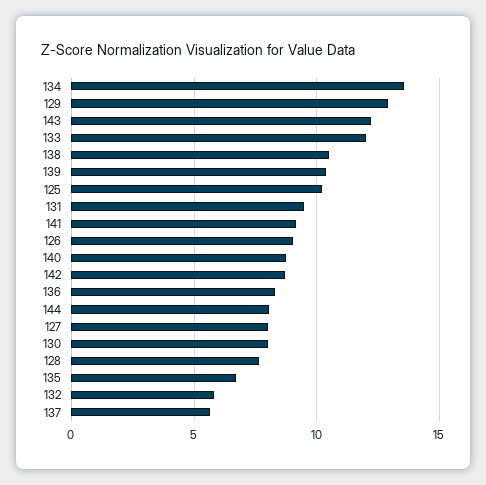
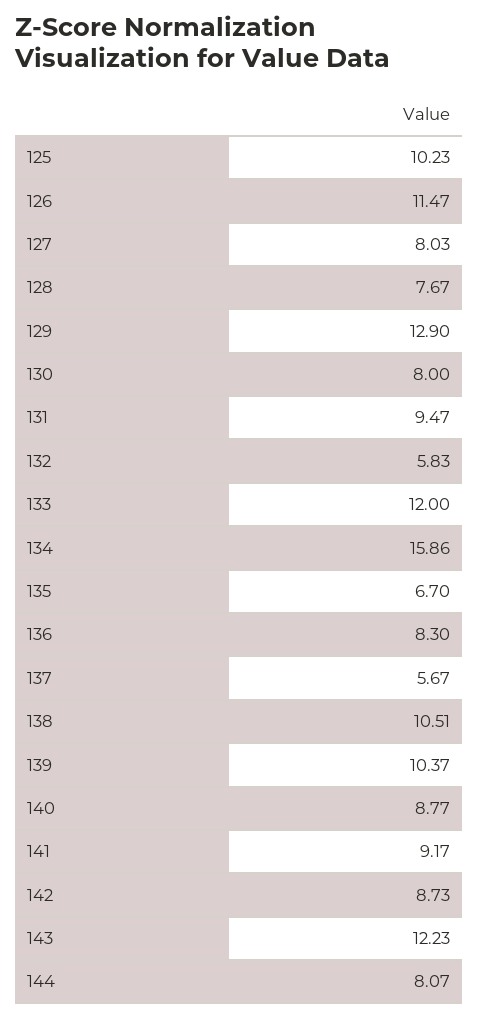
134: 13.5 -> 15.86
126: 9 -> 11.47

